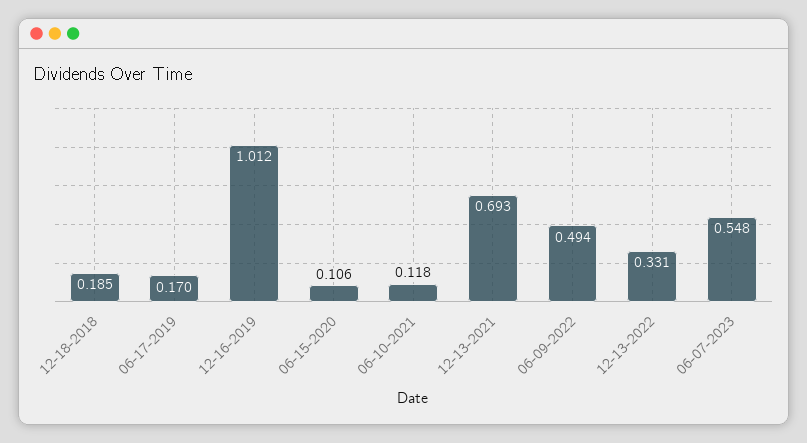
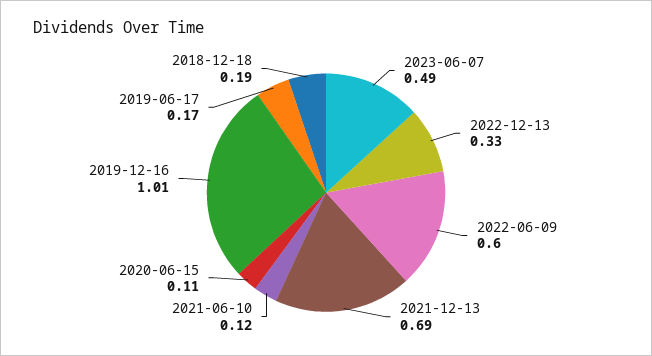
06-09-2022: 0.494 -> 0.6
06-07-2023: 0.548 -> 0.49

